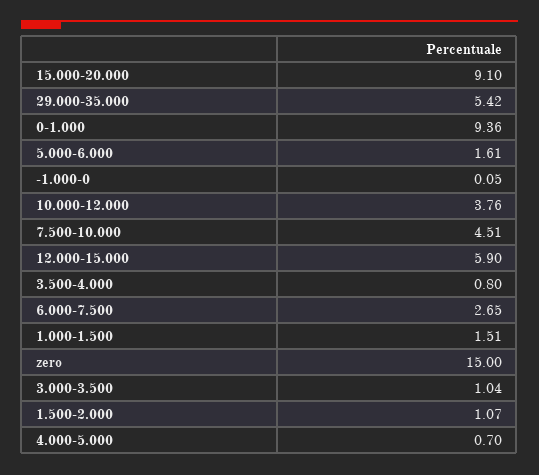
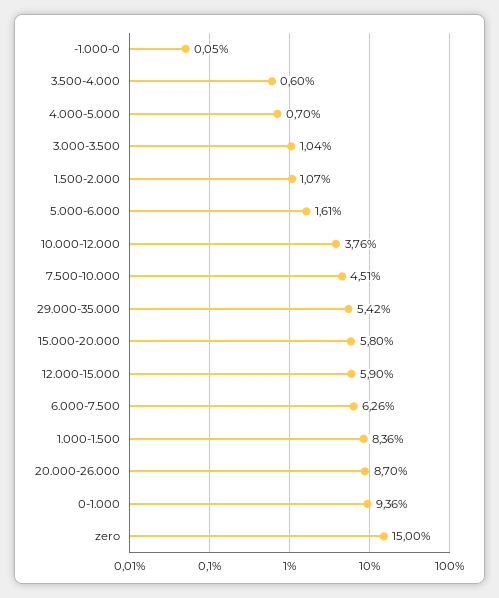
15.000-20.000: 9.1 -> 5.8
3.500-4.000: 0.8 -> 0.6
6.000-7.500: 2.65 -> 6.26
1.000-1.500: 1.51 -> 8.36
20.000-26.000: none -> 8.7

